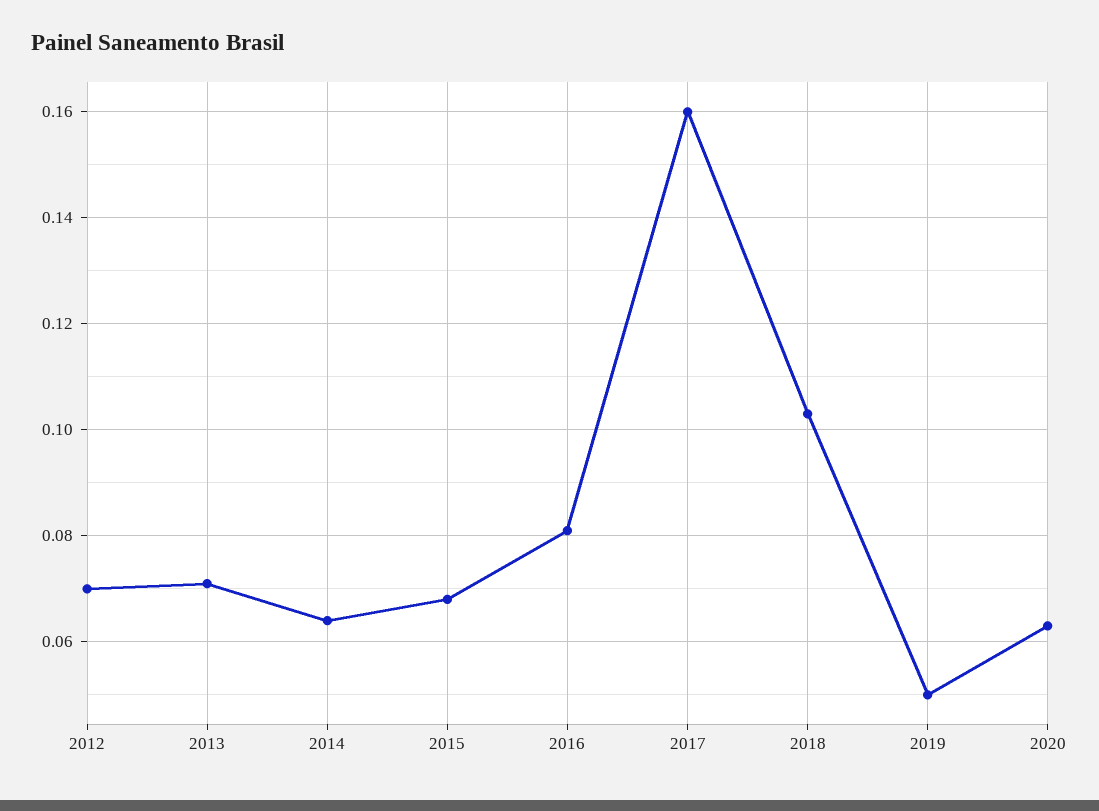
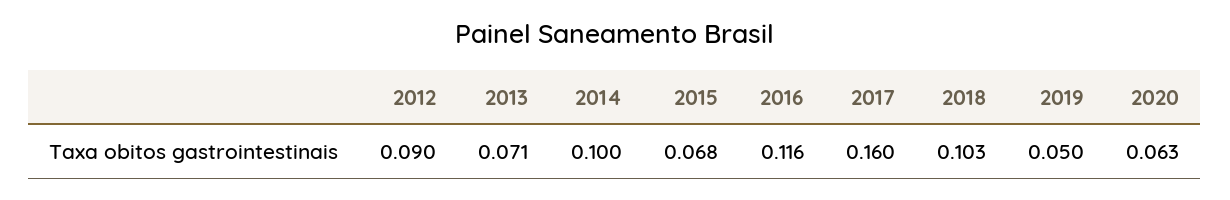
2012: 0.07 -> 0.09
2014: 0.065 -> 0.1
2016: 0.08 -> 0.116

